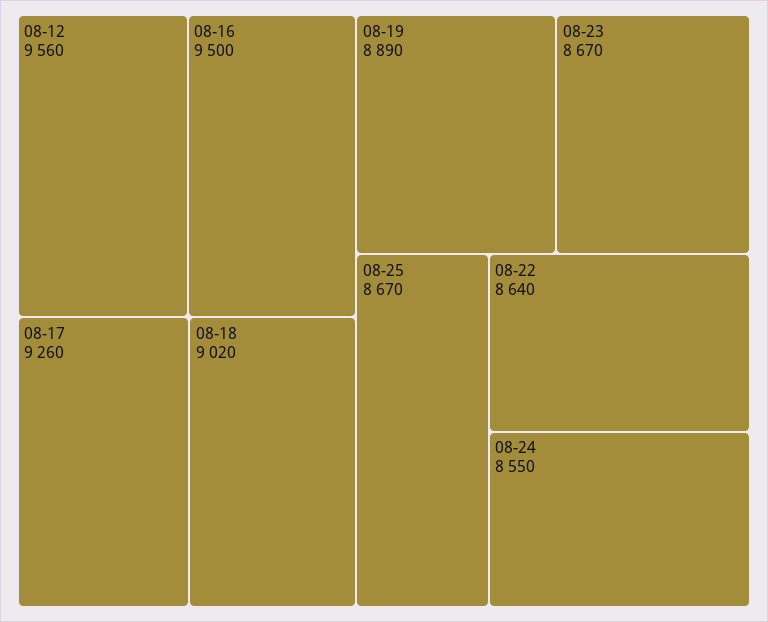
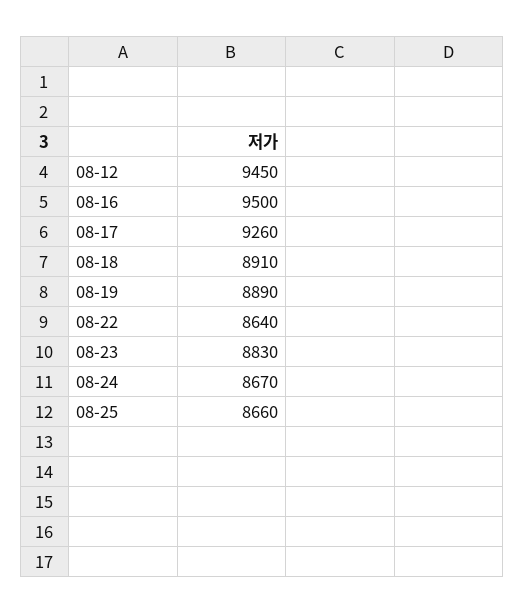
08-12: 9560 -> 9450
08-18: 9020 -> 8910
08-23: 8670 -> 8830
08-25: 8670 -> 8660
08-24: 8550 -> 8670

